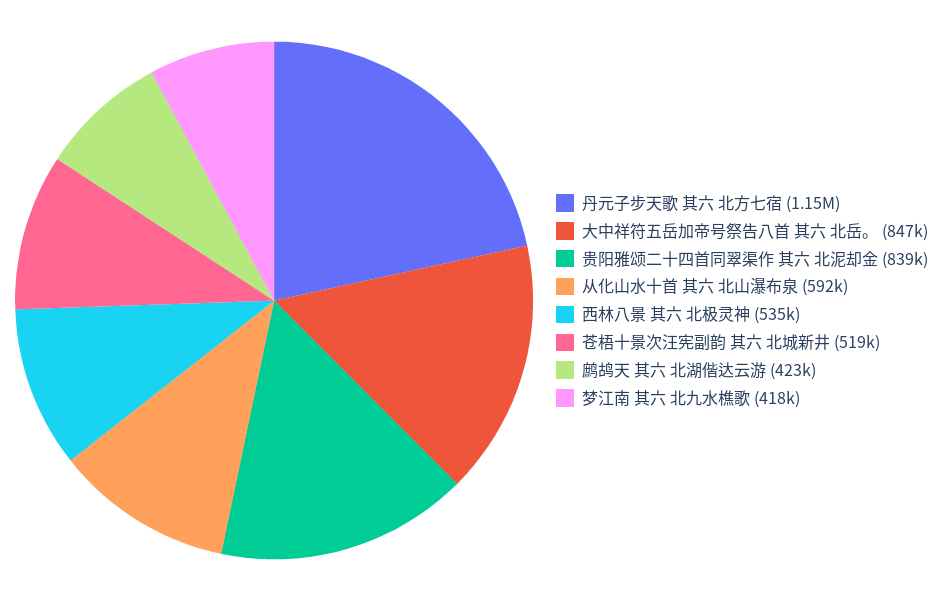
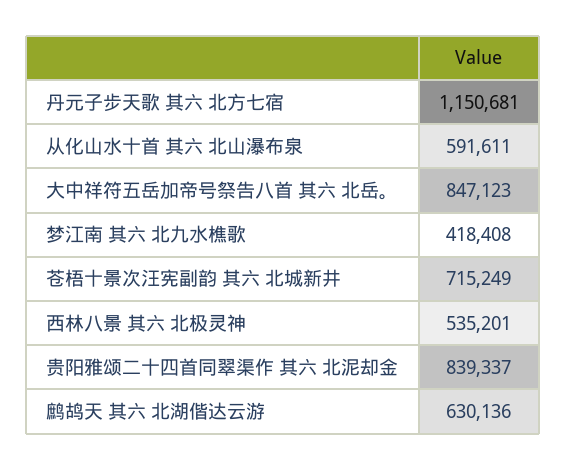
苍梧十景次汪宪副韵 其六 北城新井: 519000 -> 715249
鹧鸪天 其六 北湖偕达云游: 423000 -> 630136

